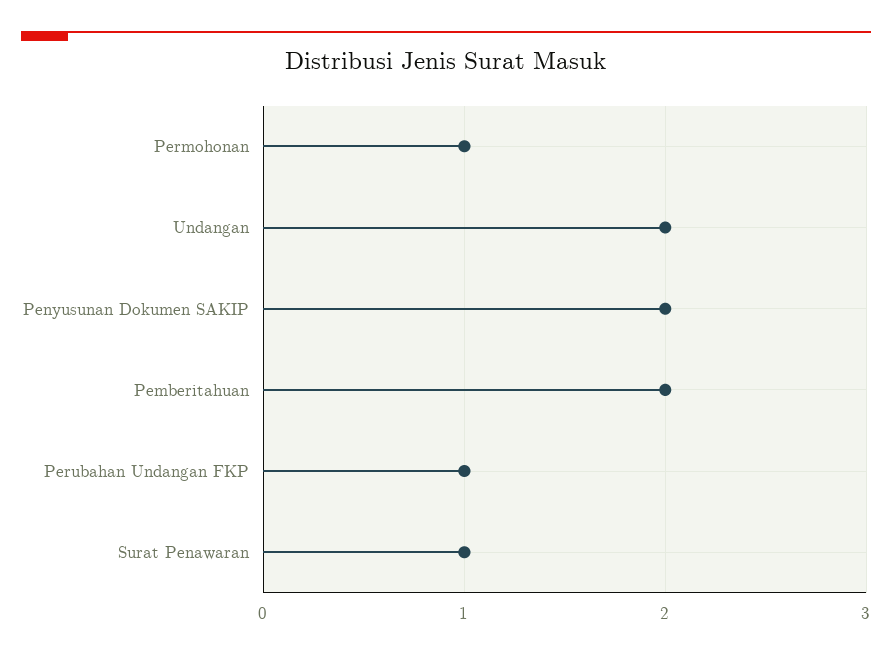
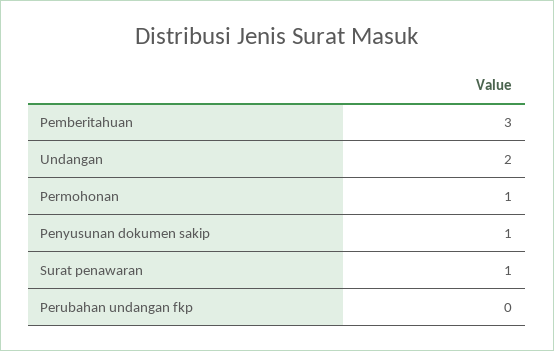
Penyusunan Dokumen SAKIP: 2 -> 1
Pemberitahuan: 2 -> 3
Perubahan Undangan FKP: 1 -> 0

